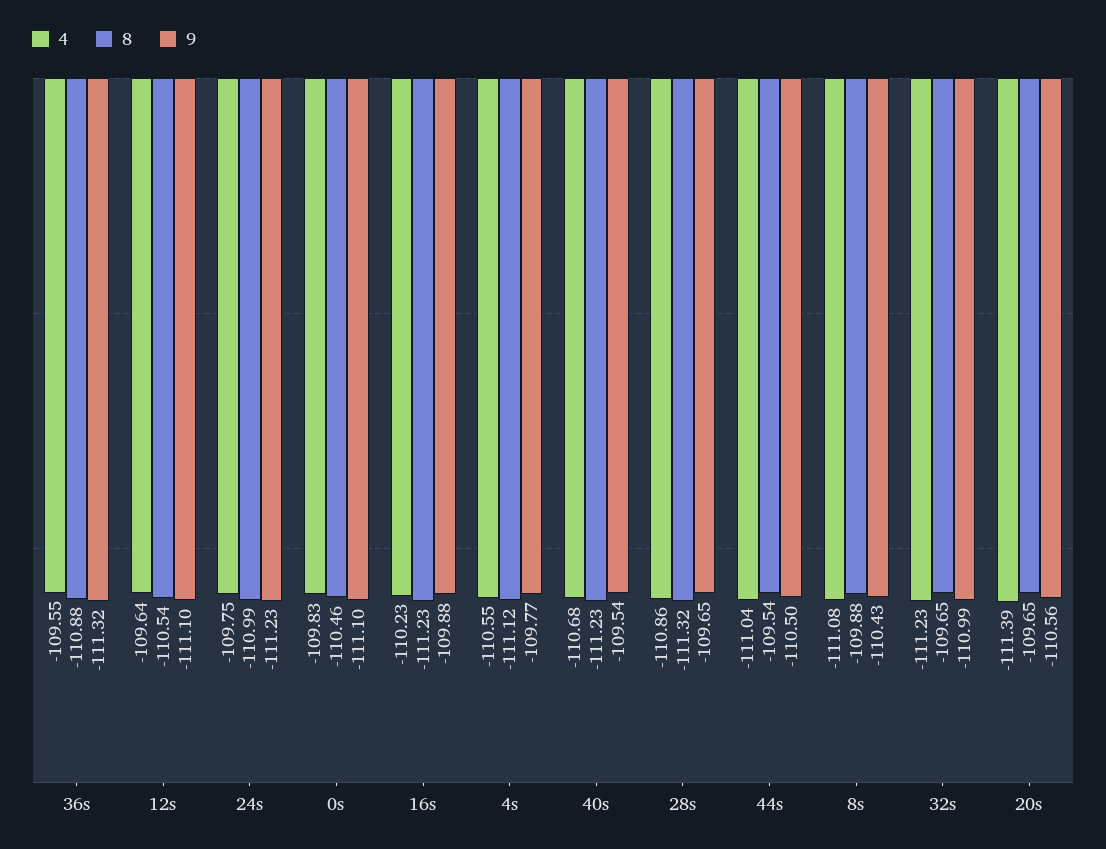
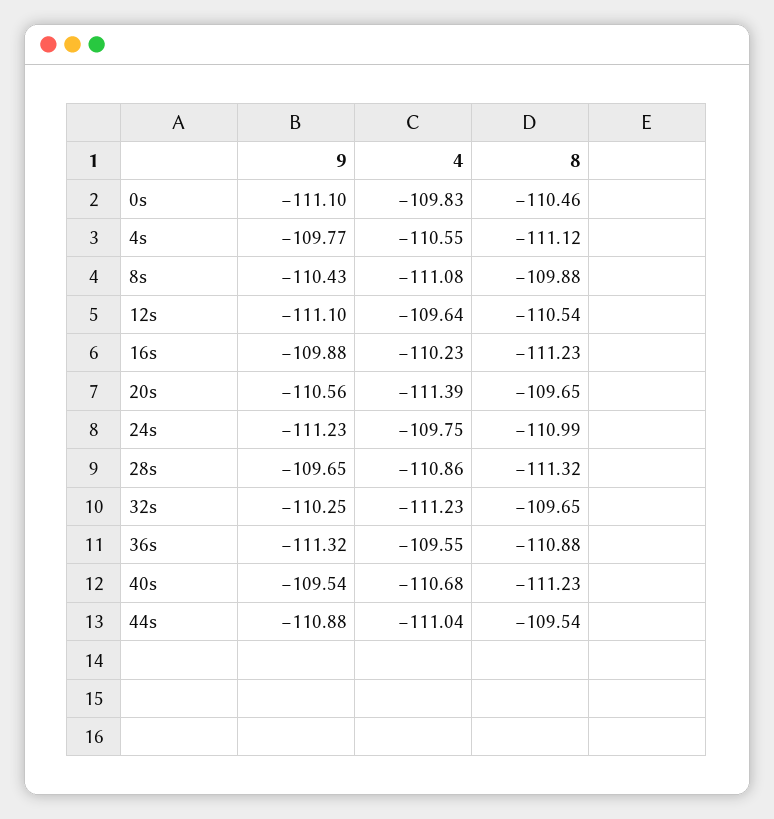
9, 44s: -110.5 -> -110.88
9, 32s: -110.99 -> -110.25

